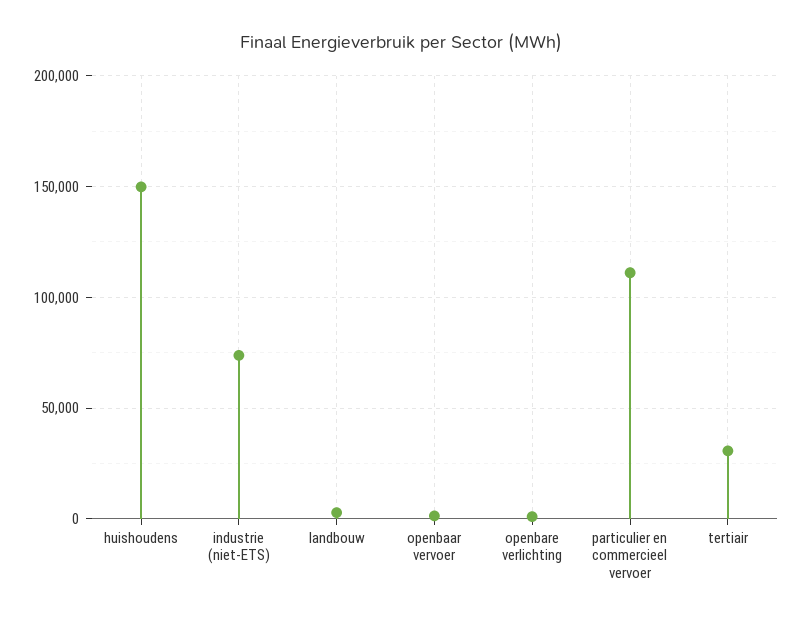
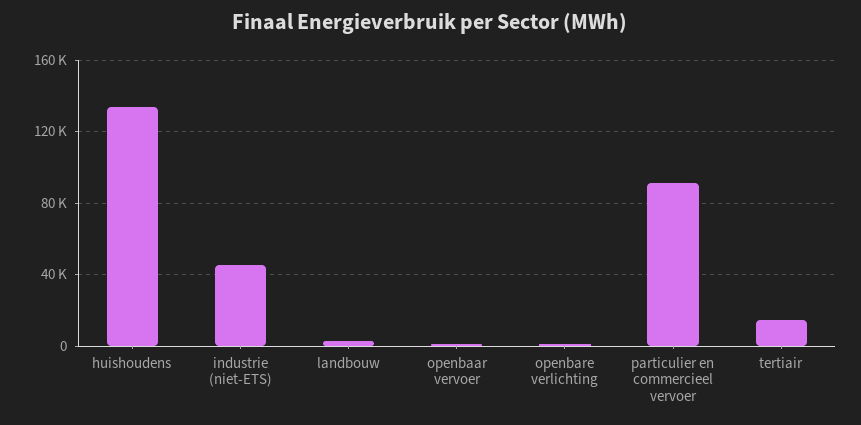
huishoudens: 150000 -> 135000
industrie (niet-ETS): 75000 -> 45000
particulier en commercieel vervoer: 110000 -> 90000
tertiair: 30000 -> 15000

